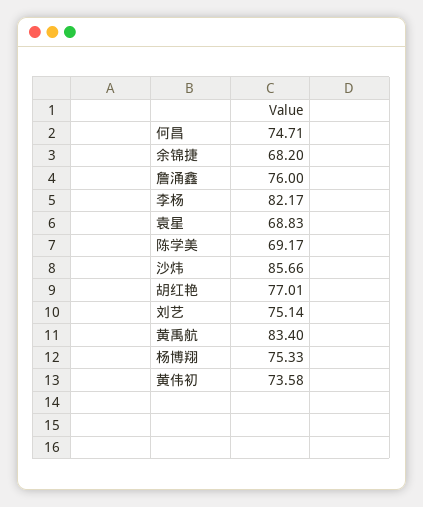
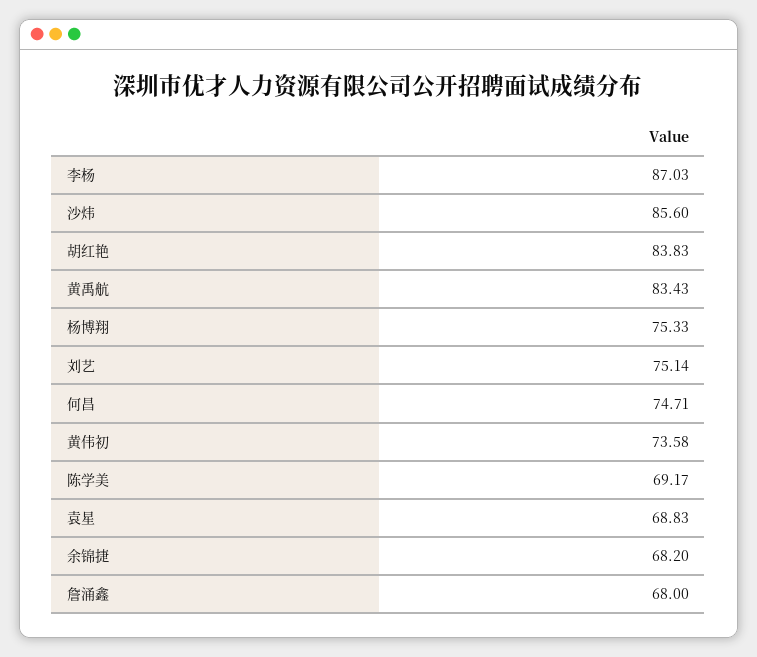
詹涌鑫: 76 -> 68
李杨: 82.17 -> 87.03
沙炜: 85.66 -> 85.6
胡红艳: 77.01 -> 83.83
黄禹航: 83.4 -> 83.43

